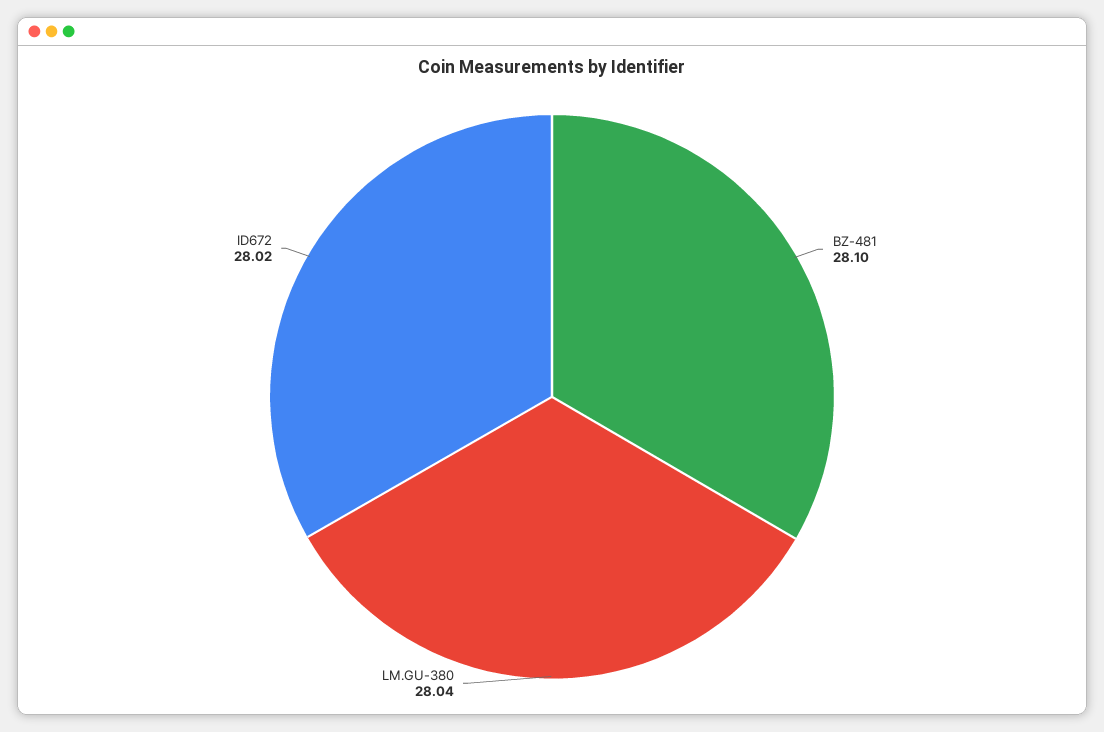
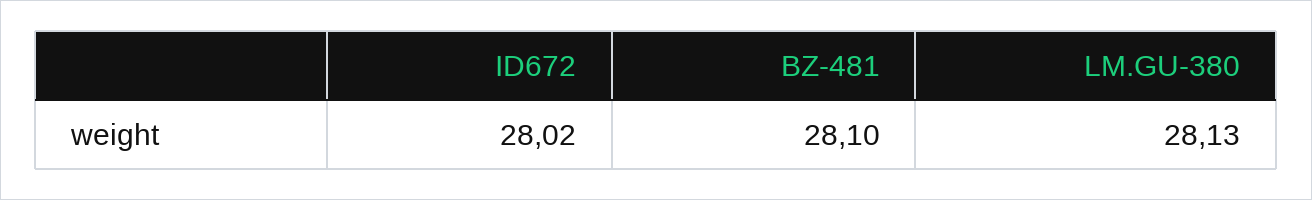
LM.GU-380: 28.04 -> 28.13

